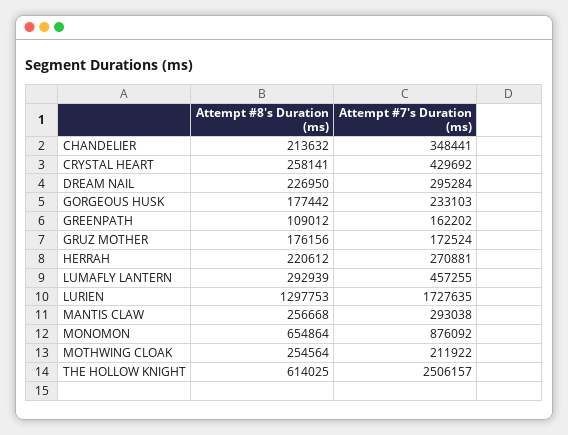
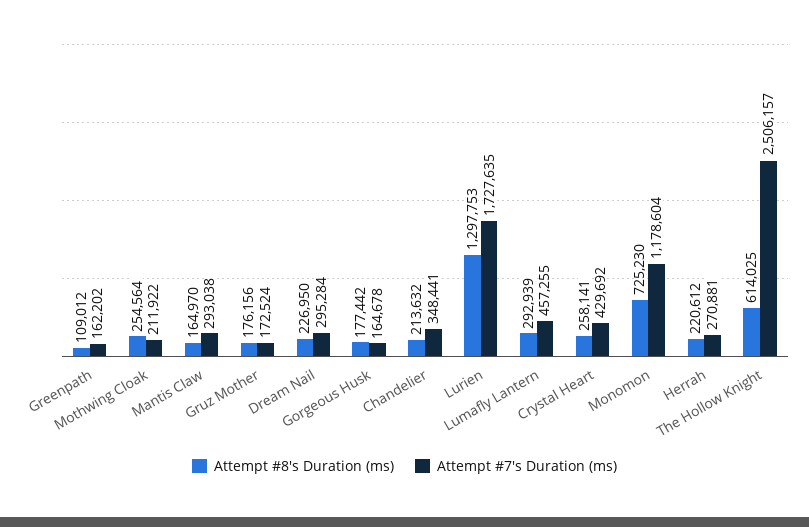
Attempt #7's Duration (ms), GORGEOUS HUSK: 233103 -> 164678
Attempt #8's Duration (ms), MANTIS CLAW: 256668 -> 164970
Attempt #8's Duration (ms), MONOMON: 654864 -> 725230
Attempt #7's Duration (ms), MONOMON: 876092 -> 1178604

